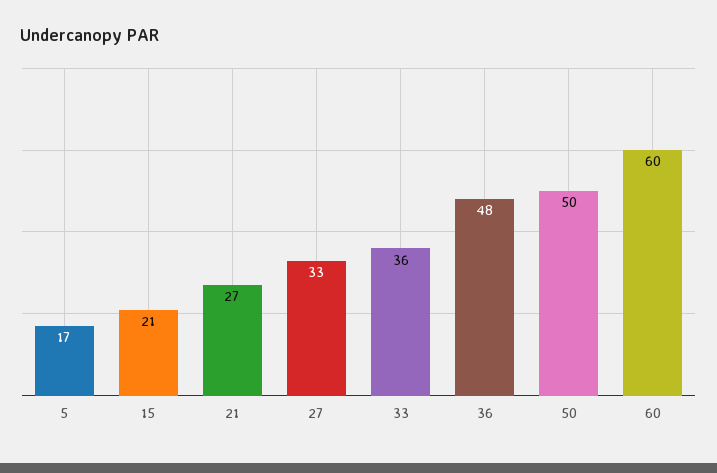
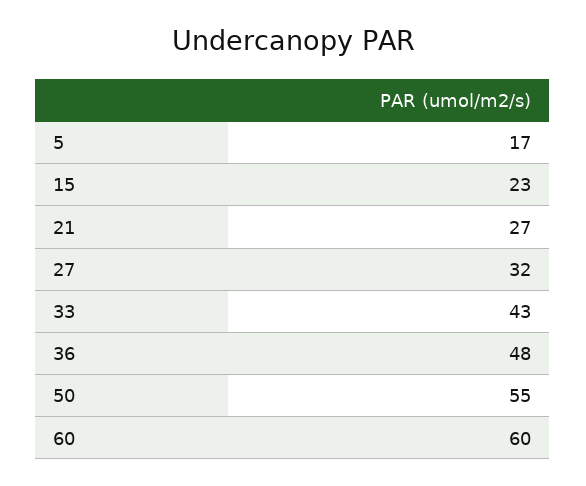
15: 21 -> 23
27: 33 -> 32
33: 36 -> 43
50: 50 -> 55

